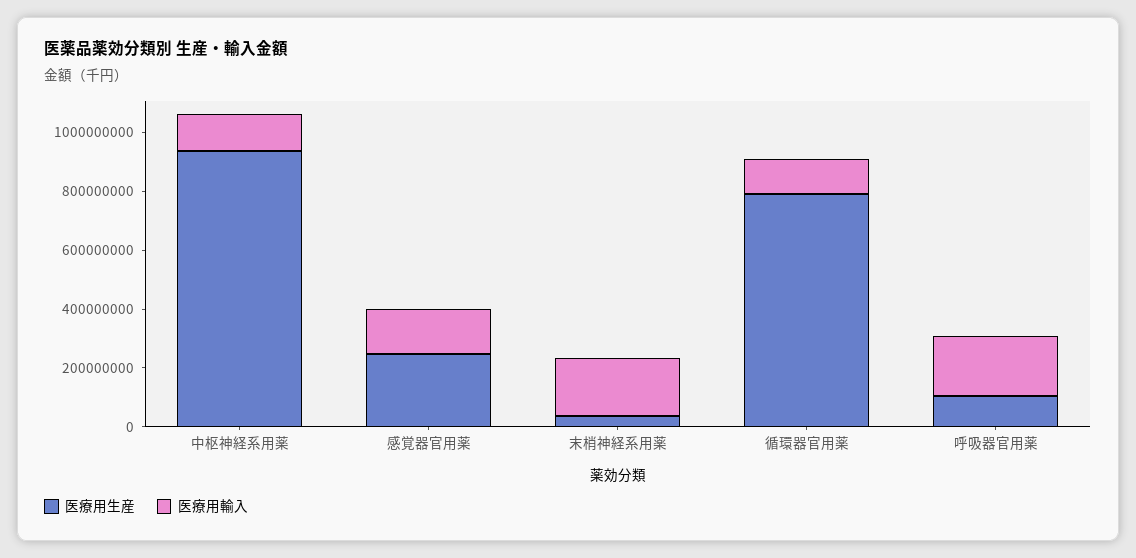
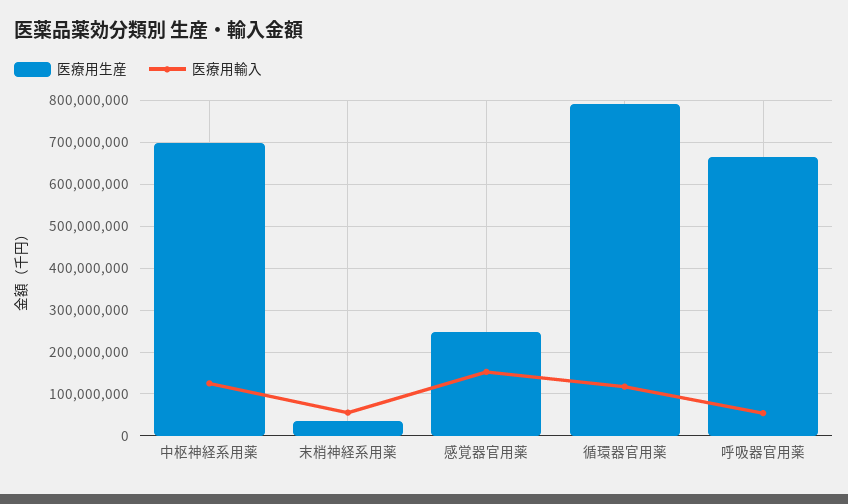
医療用生産, 中枢神経系用薬: 950000000 -> 700000000
医療用輸入, 末梢神経系用薬: 200000000 -> 60000000
医療用生産, 呼吸器官用薬: 100000000 -> 660000000
医療用輸入, 呼吸器官用薬: 200000000 -> 60000000

